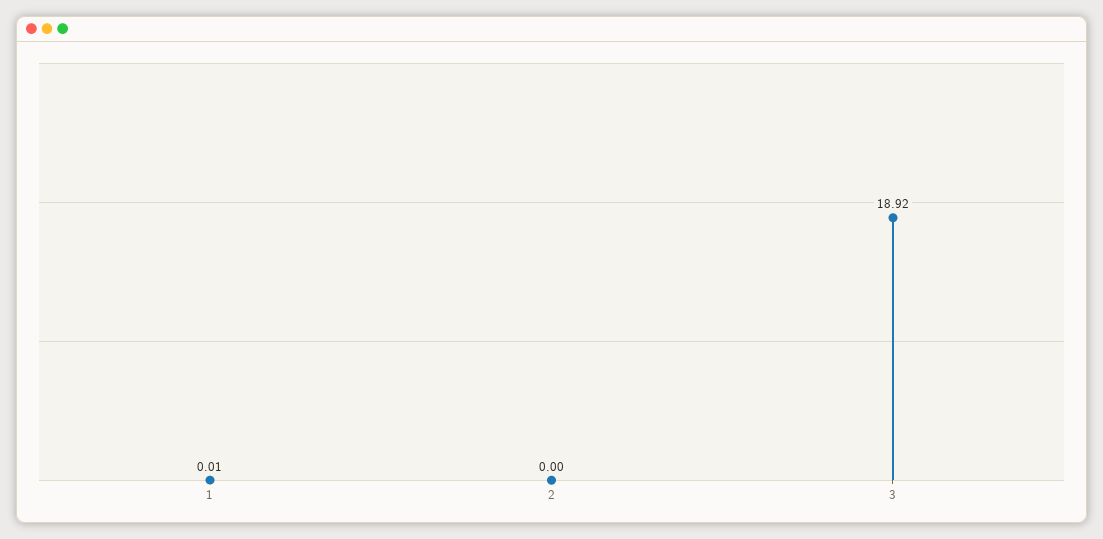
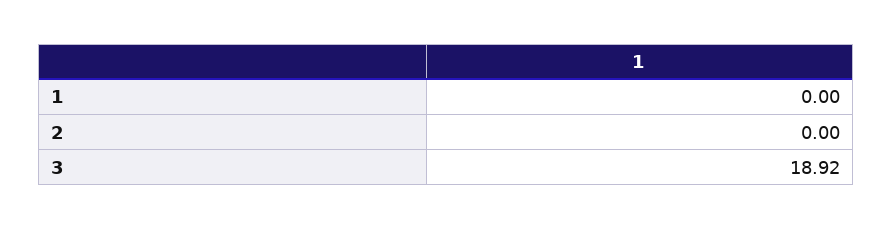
1: 0.01 -> 0

